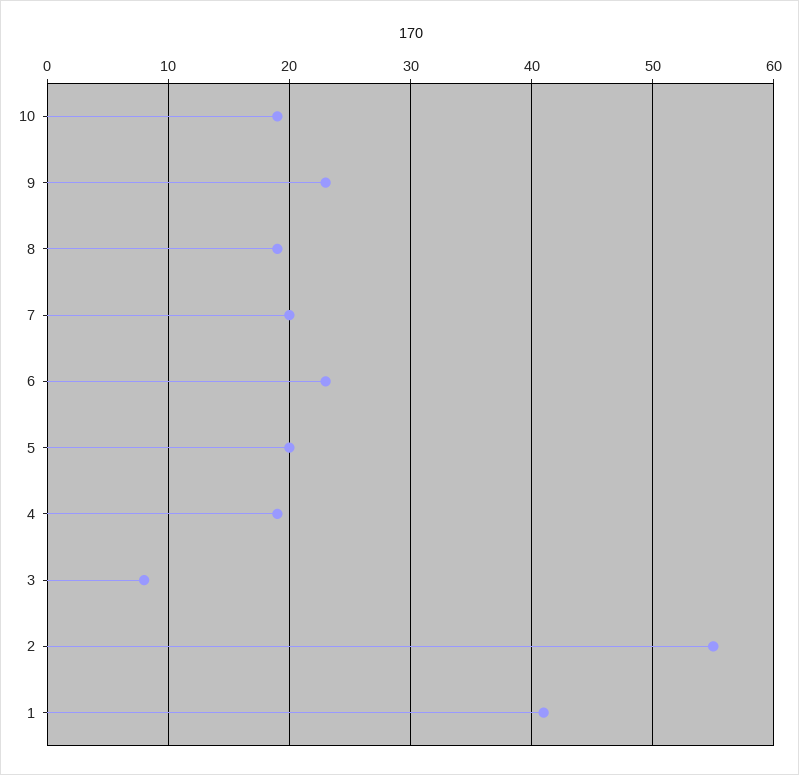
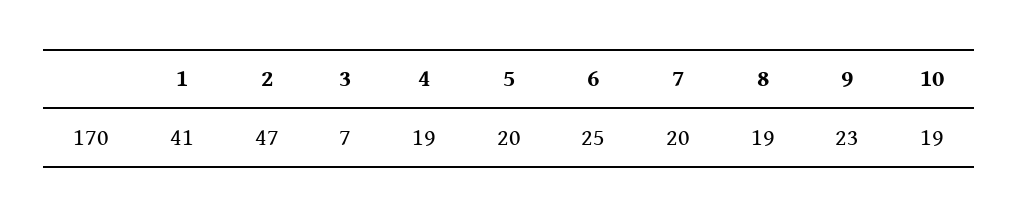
6: 23 -> 25
3: 8 -> 7
2: 55 -> 47

